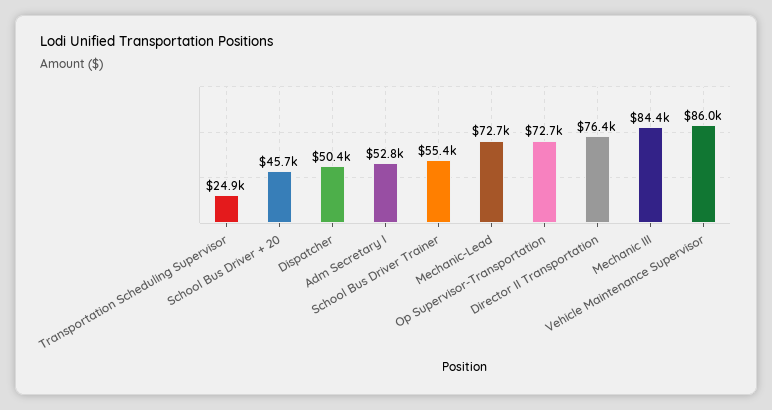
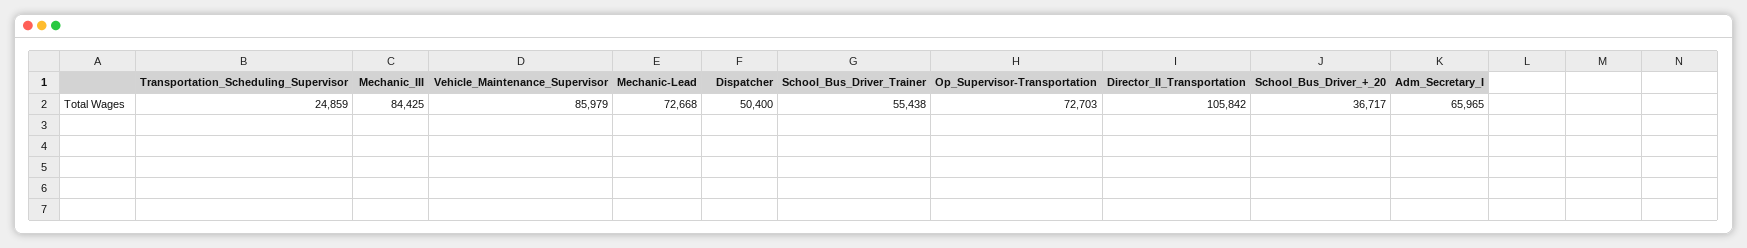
School Bus Driver + 20: 45700 -> 36717
Adm Secretary I: 52800 -> 65965
Director II Transportation: 76400 -> 105842

